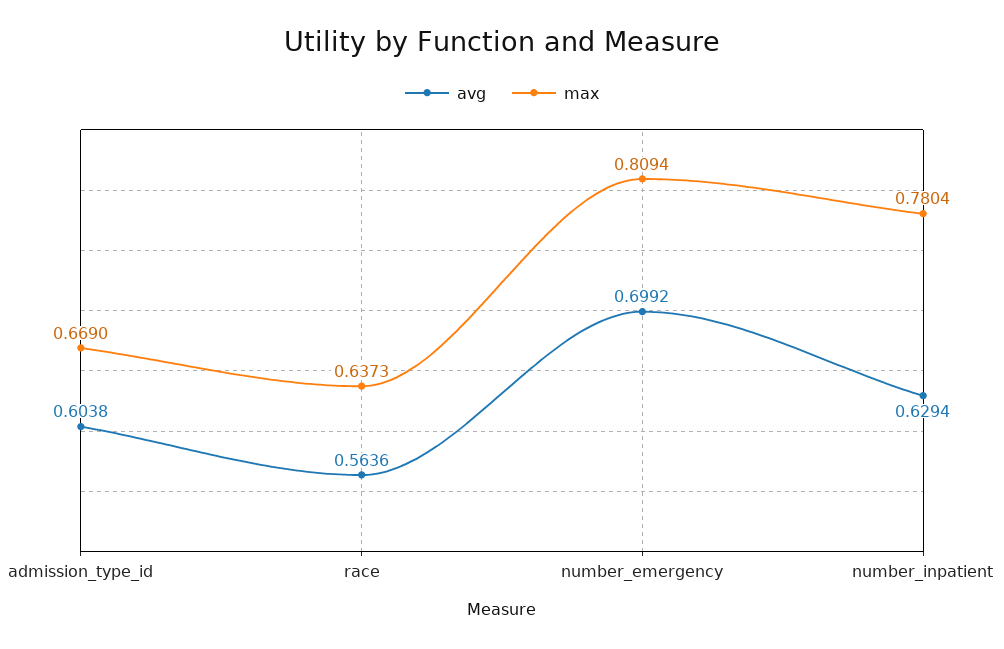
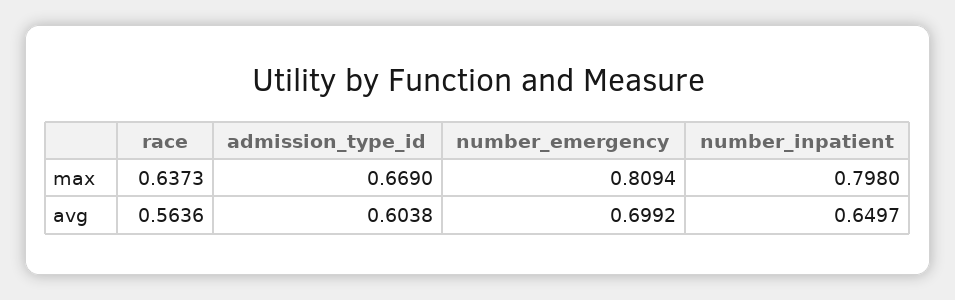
avg, number_inpatient: 0.6294 -> 0.6497
max, number_inpatient: 0.7804 -> 0.798

